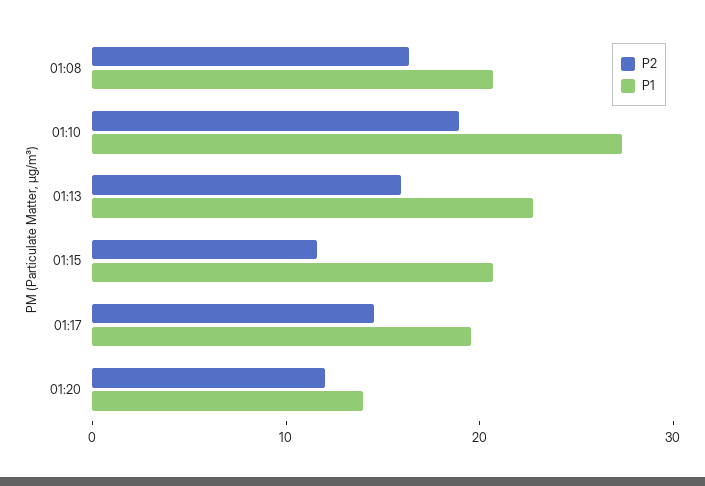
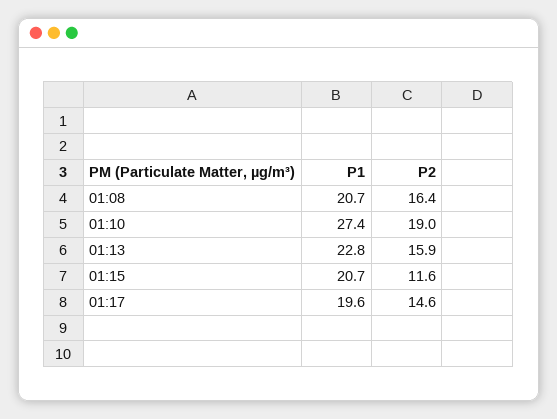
P2, 01:20: 12 -> none
P1, 01:20: 14 -> none

